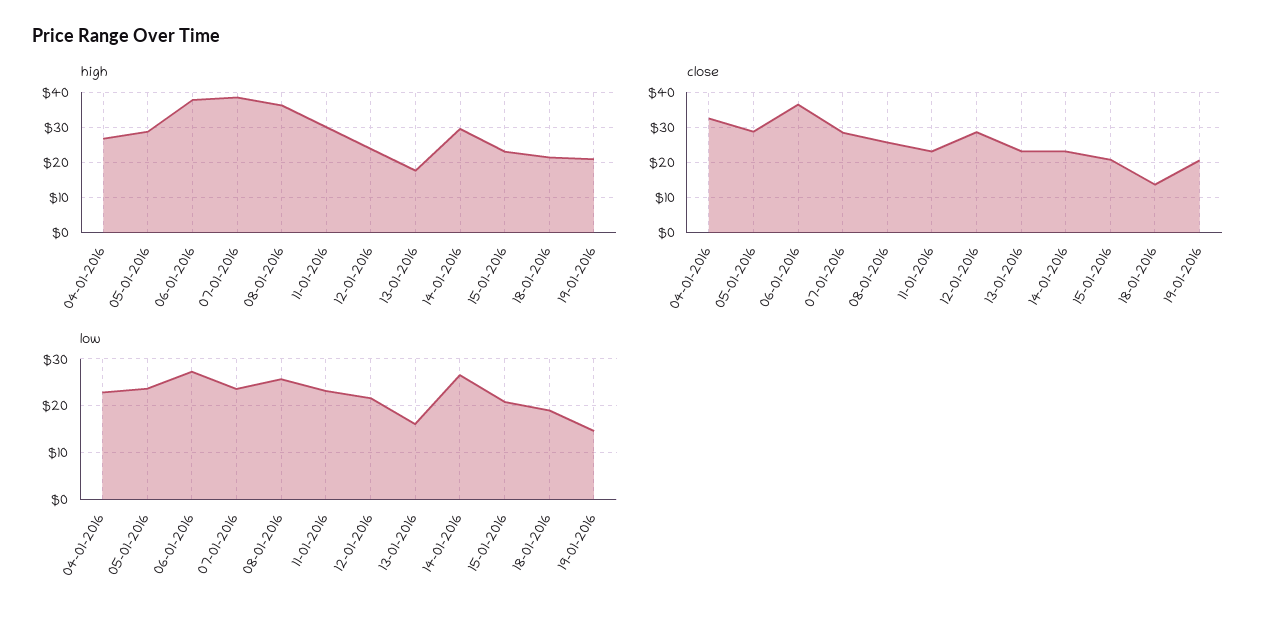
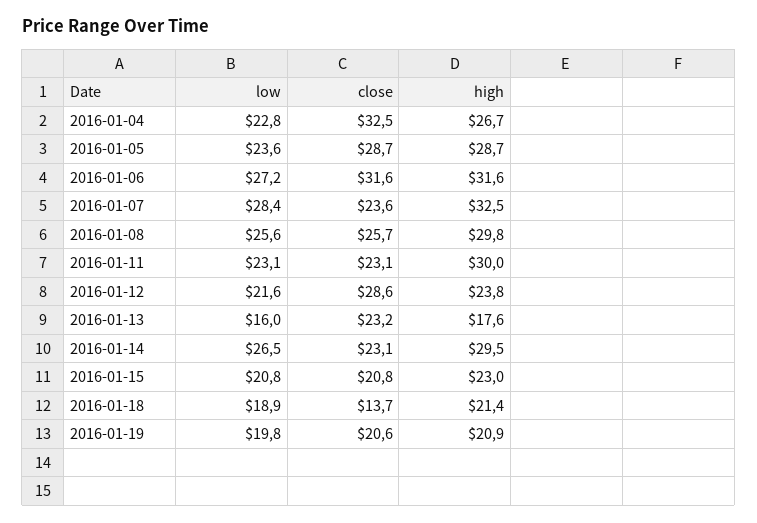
high, 06-01-2016: 38 -> 31.6
high, 07-01-2016: 38 -> 32.5
high, 08-01-2016: 36 -> 29.8
close, 06-01-2016: 36 -> 31.6
close, 07-01-2016: 28 -> 23.6
low, 07-01-2016: 24 -> 28.4
low, 19-01-2016: 14 -> 19.8

